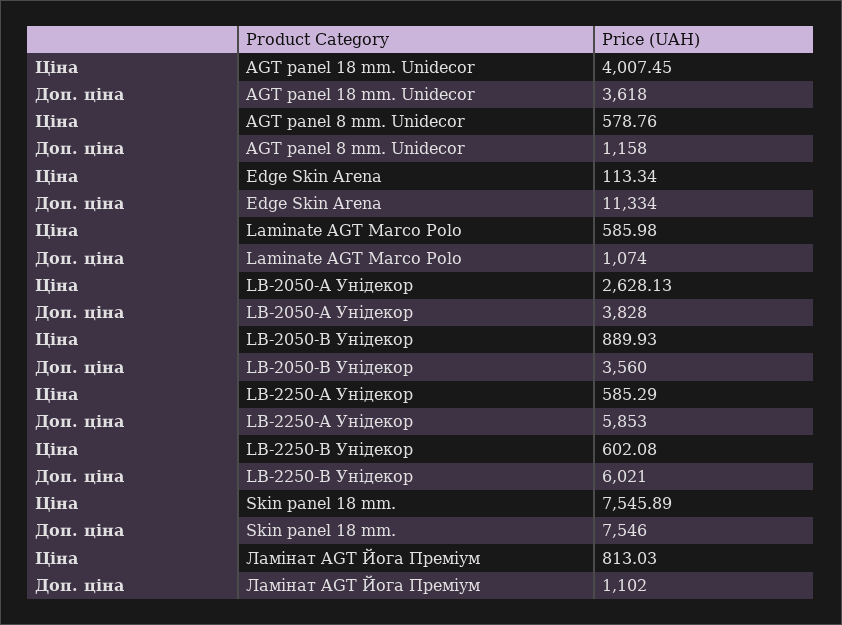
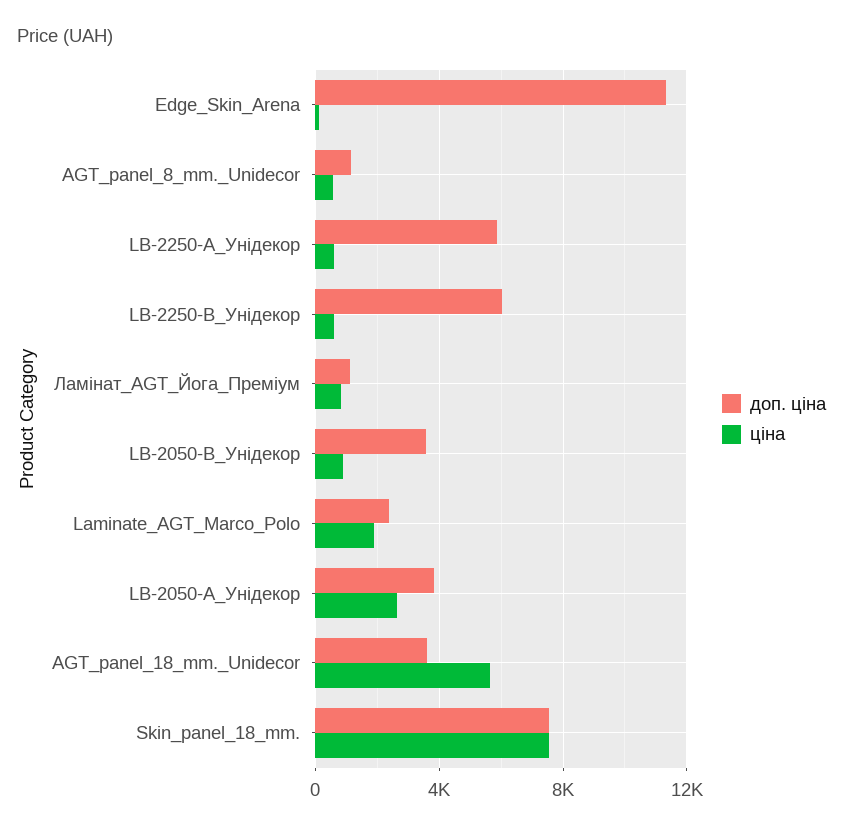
Ціна, AGT panel 18 mm. Unidecor: 4007.45 -> 5500
Ціна, Laminate AGT Marco Polo: 585.98 -> 2000
Доп. ціна, Laminate AGT Marco Polo: 1074 -> 2500

